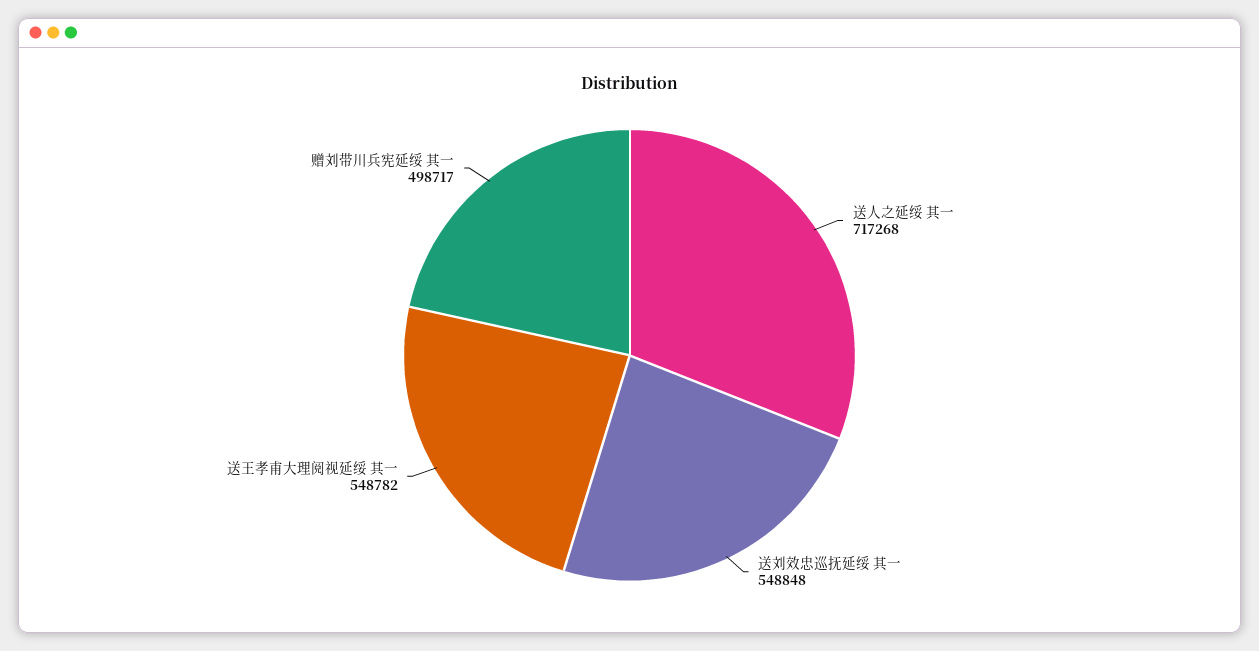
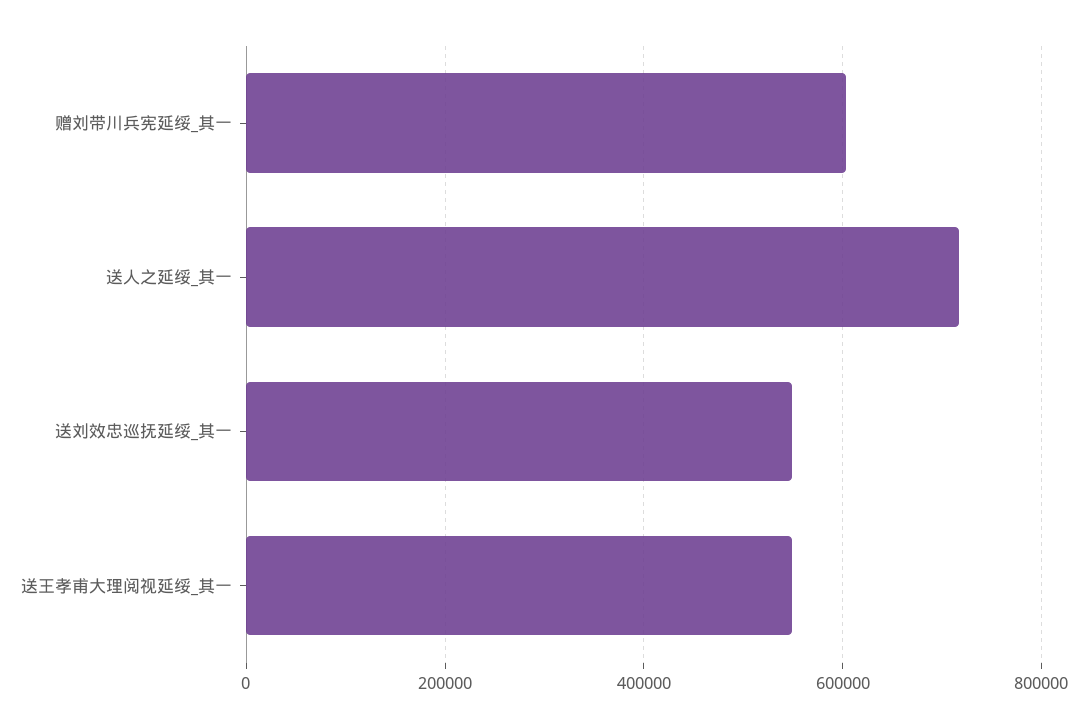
赠刘带川兵宪延绥 其一: 498717 -> 600000

